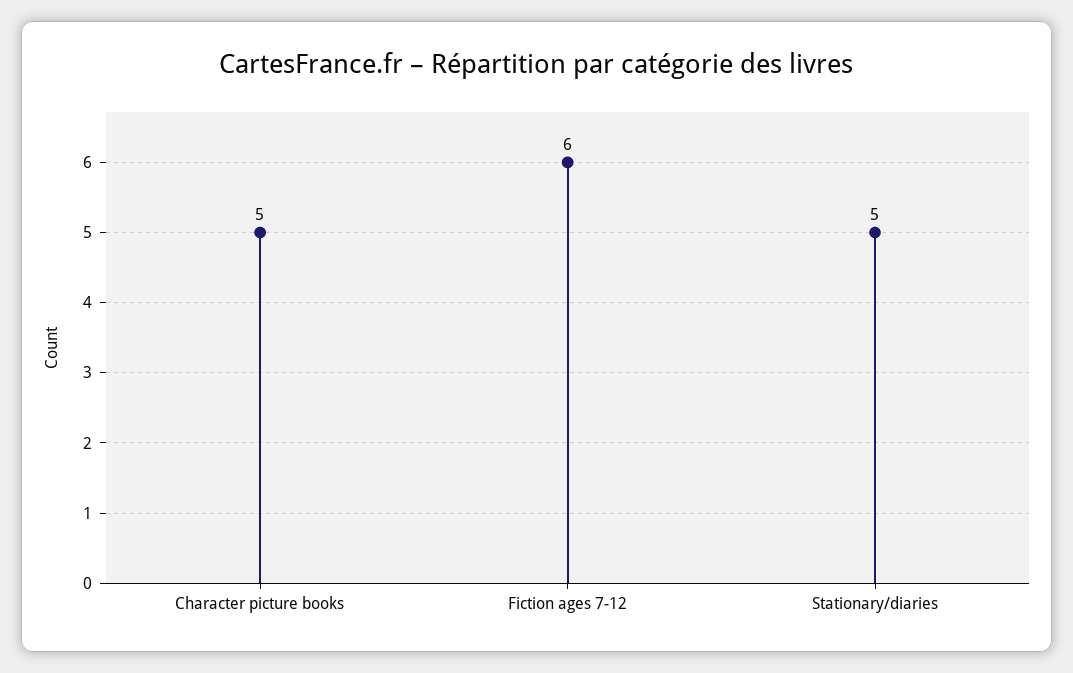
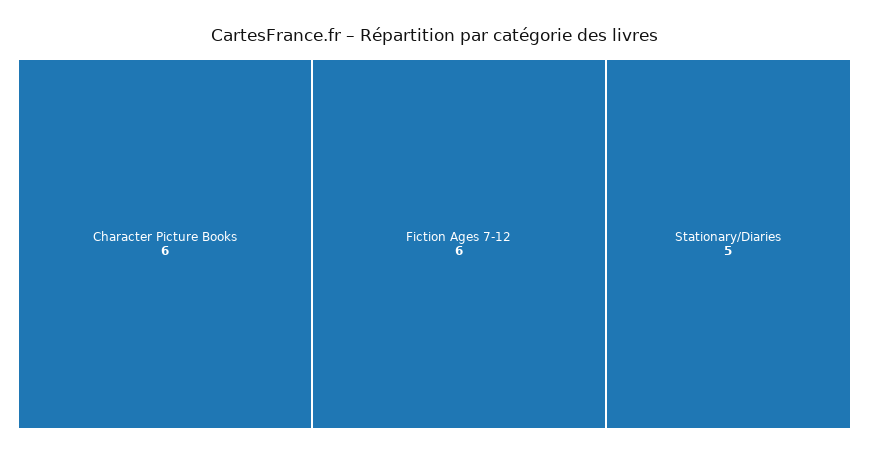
Character picture books: 5 -> 6

